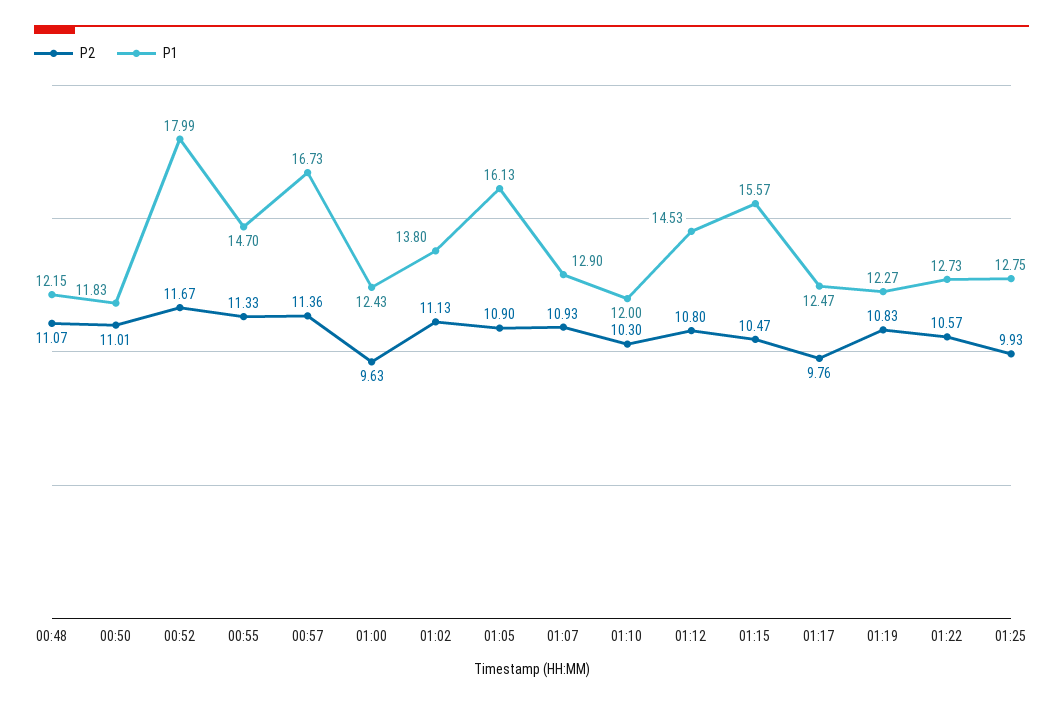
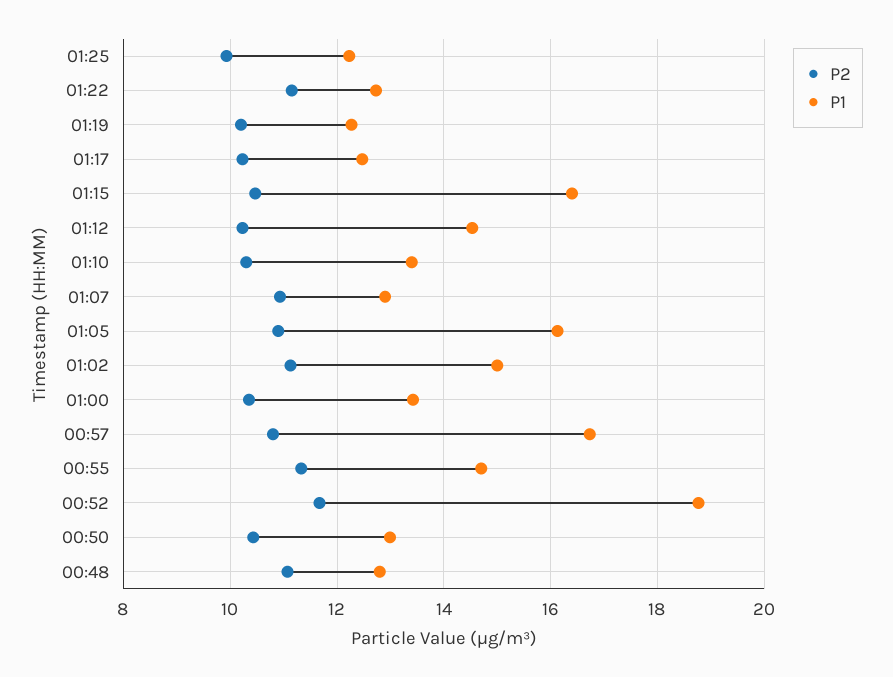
P1, 00:48: 12.15 -> 12.8
P2, 00:50: 11.01 -> 10.4
P1, 00:50: 11.83 -> 13
P1, 00:52: 17.99 -> 18.8
P2, 00:57: 11.36 -> 10.8
P2, 01:00: 9.63 -> 10.4
P1, 01:00: 12.43 -> 13.4
P1, 01:02: 13.8 -> 15
P1, 01:10: 12 -> 13.4
P2, 01:12: 10.8 -> 10.2
P1, 01:15: 15.57 -> 16.4
P2, 01:17: 9.76 -> 10.2
P2, 01:19: 10.83 -> 10.2
P2, 01:22: 10.57 -> 11.2
P1, 01:25: 12.75 -> 12.2

